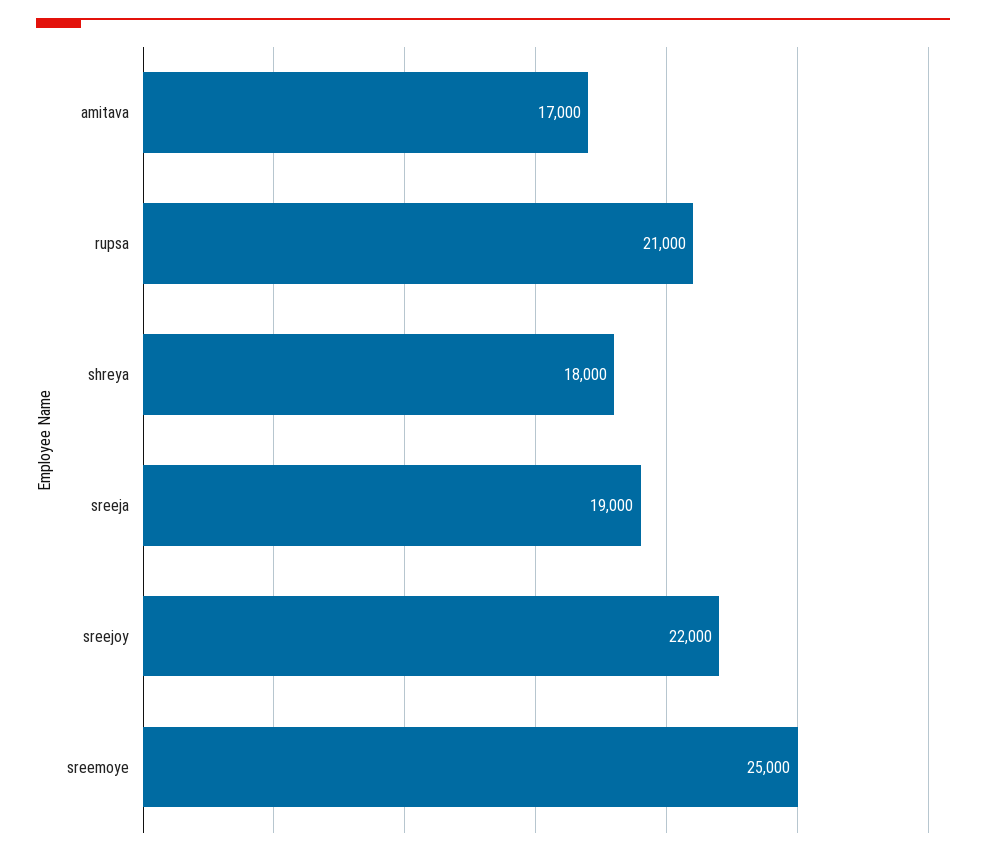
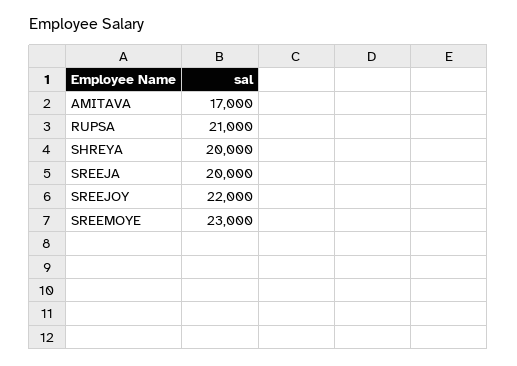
shreya: 18000 -> 20000
sreeja: 19000 -> 20000
sreemoye: 25000 -> 23000

